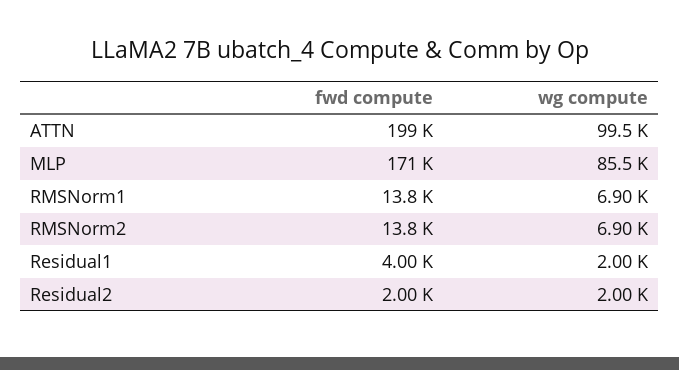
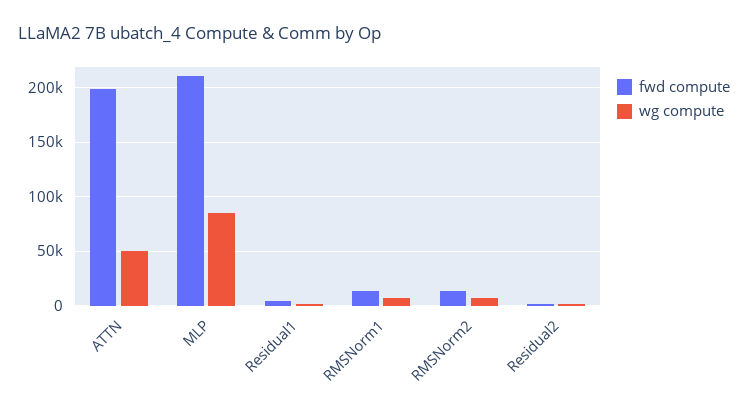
wg compute, ATTN: 99500 -> 50000
fwd compute, MLP: 171000 -> 210000

